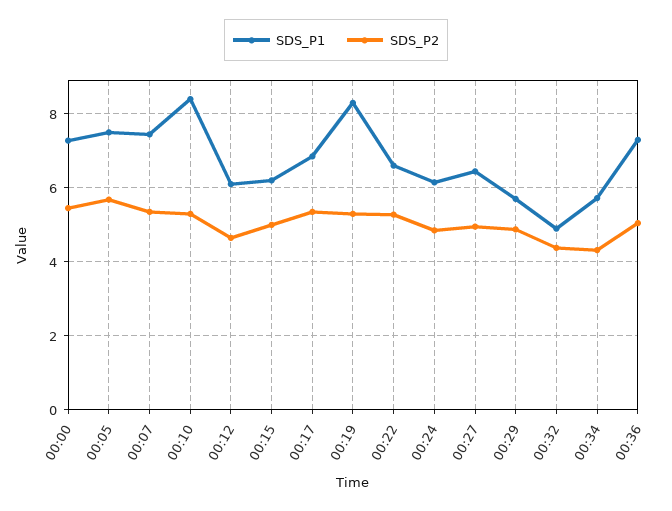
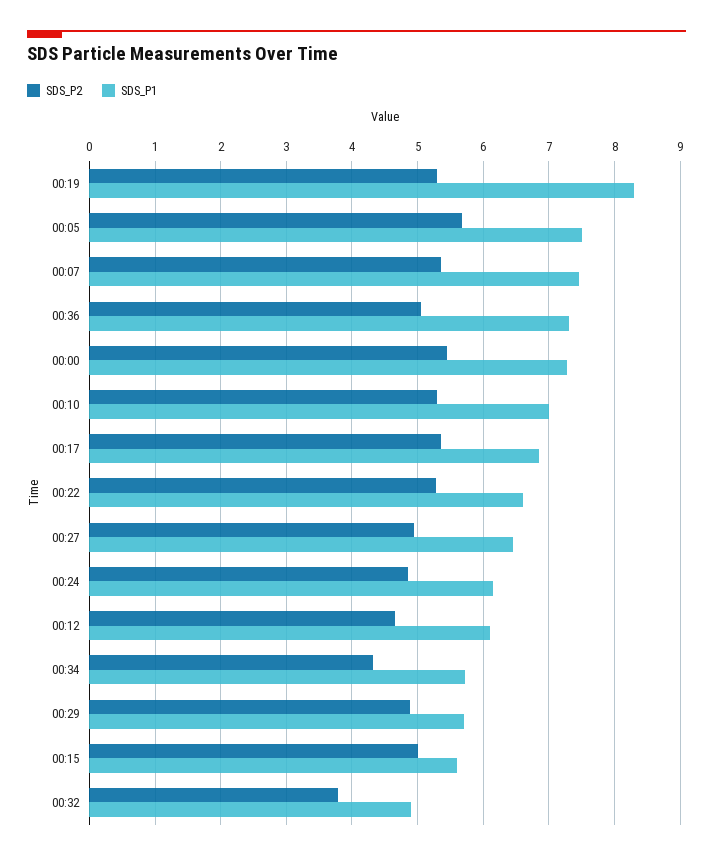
SDS_P1, 00:10: 8.4 -> 7
SDS_P1, 00:15: 6.2 -> 5.6
SDS_P2, 00:32: 4.4 -> 3.8

